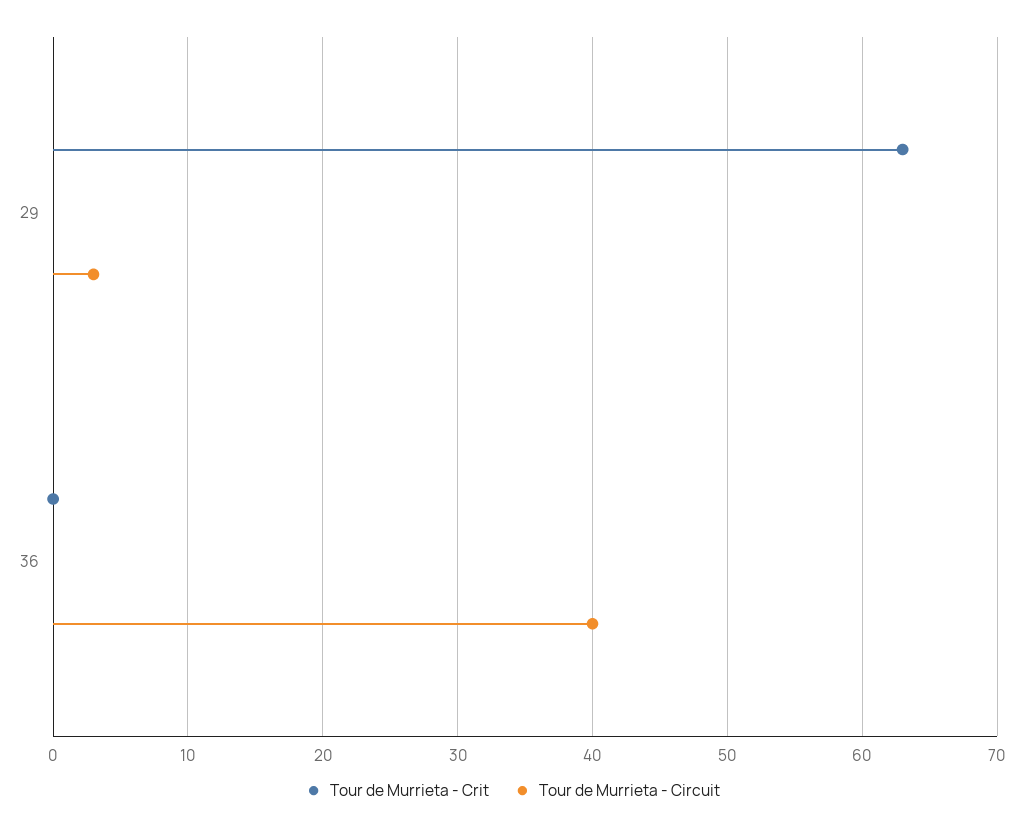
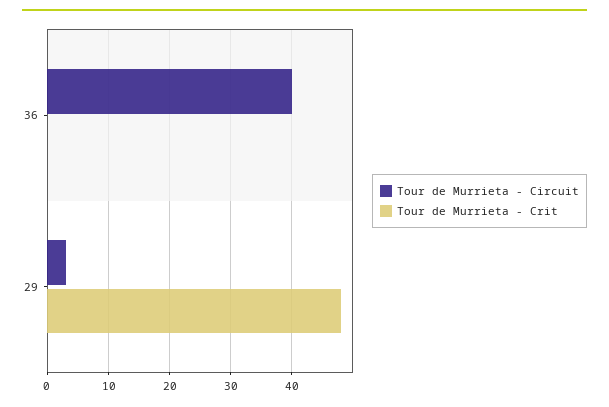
Tour de Murrieta - Crit, 29: 63 -> 48

